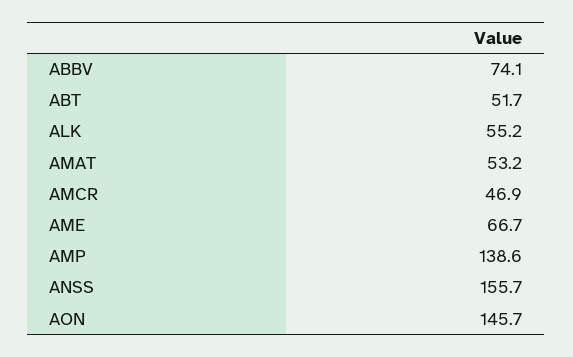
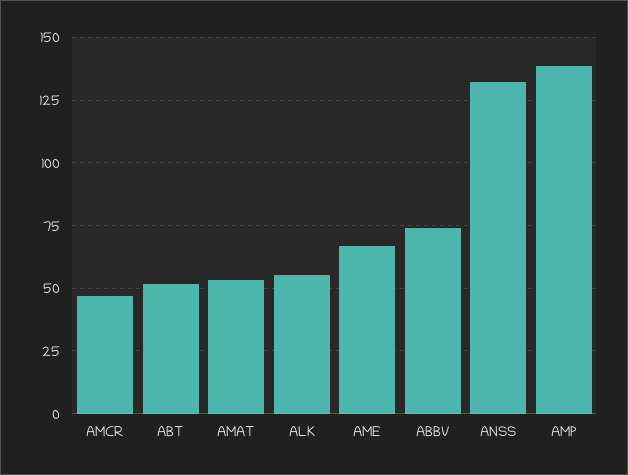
ANSS: 155.7 -> 132.5
AON: 145.7 -> none

